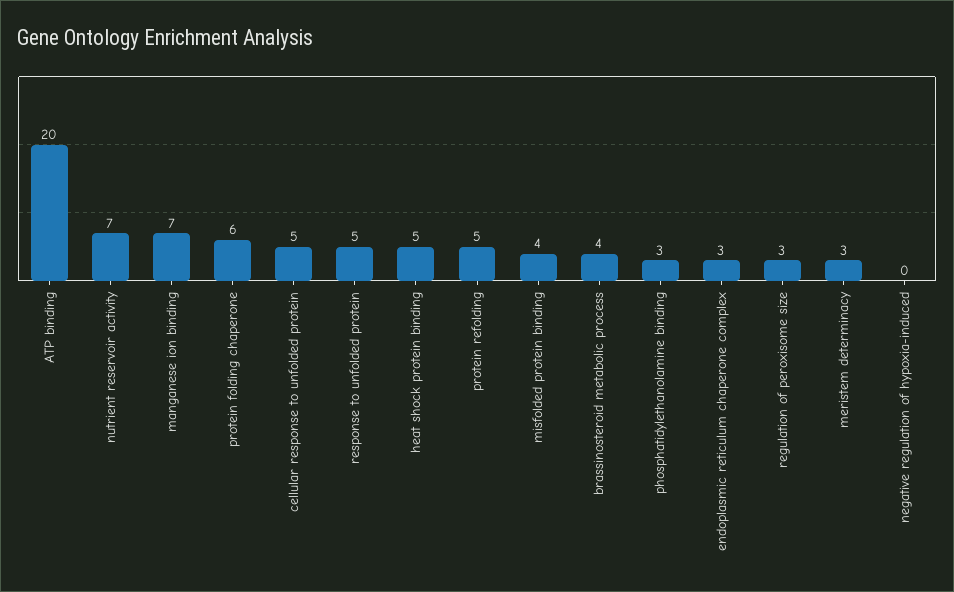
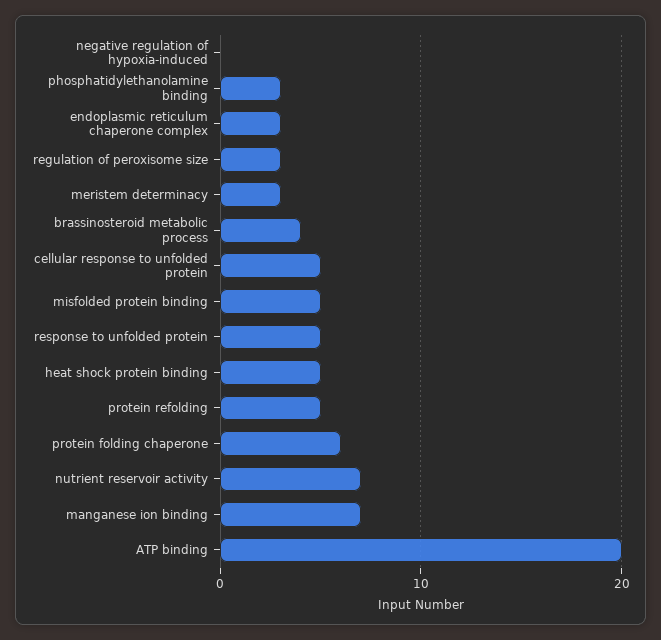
misfolded protein binding: 4 -> 5

